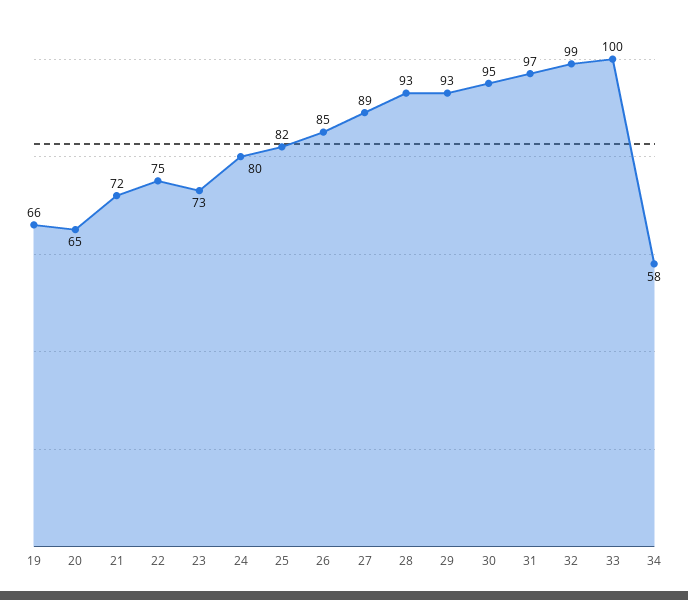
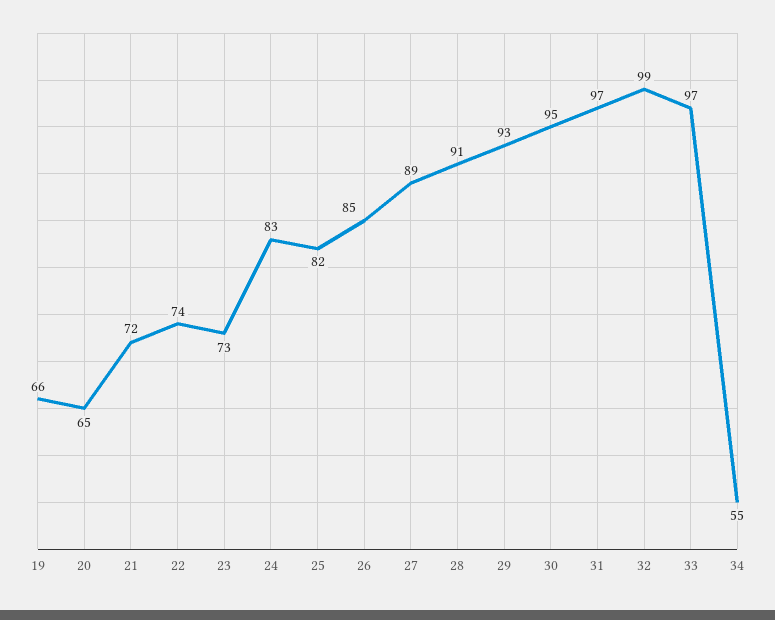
22: 75 -> 74
24: 80 -> 83
28: 93 -> 91
33: 100 -> 97
34: 58 -> 55

